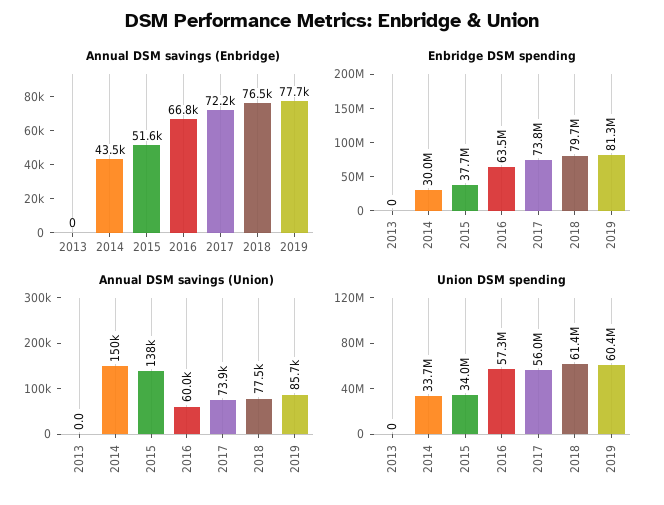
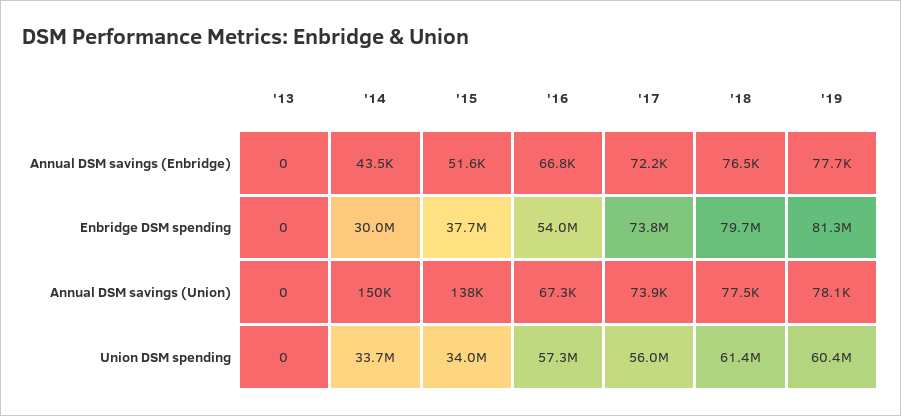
Enbridge DSM spending, 2016: 63500000 -> 54000000
Annual DSM savings (Union), 2016: 60000 -> 67300
Annual DSM savings (Union), 2019: 85700 -> 78100

